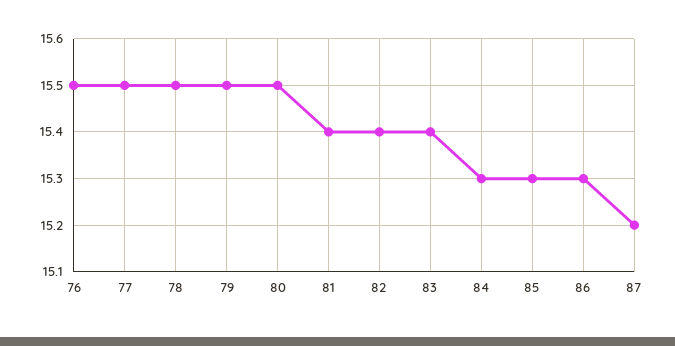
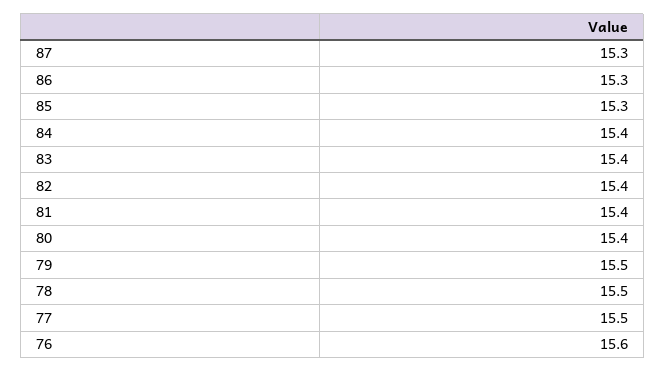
76: 15.5 -> 15.6
80: 15.5 -> 15.4
84: 15.3 -> 15.4
87: 15.2 -> 15.3

